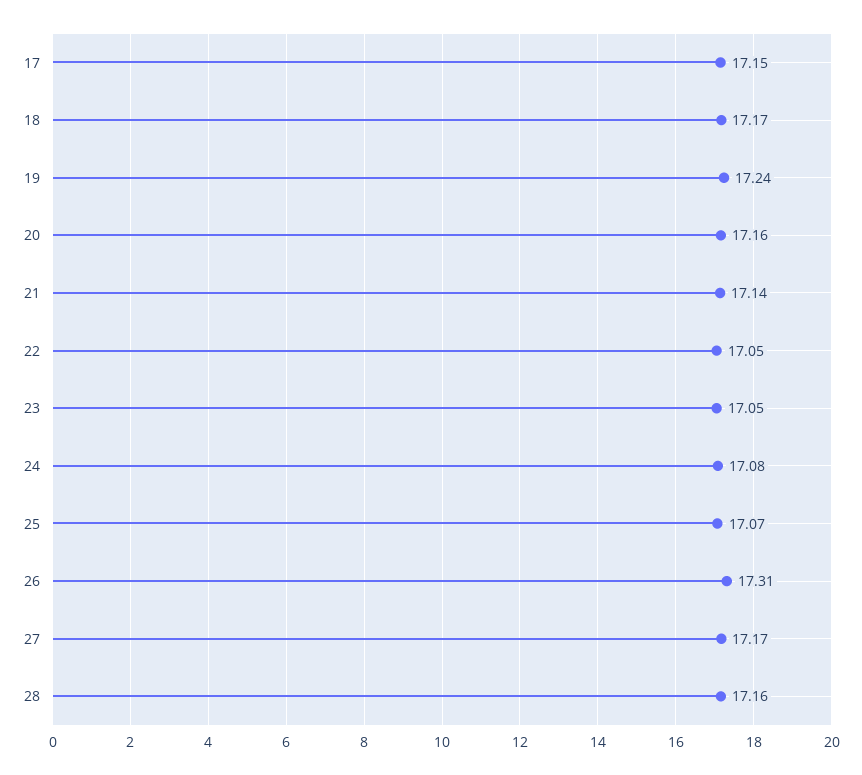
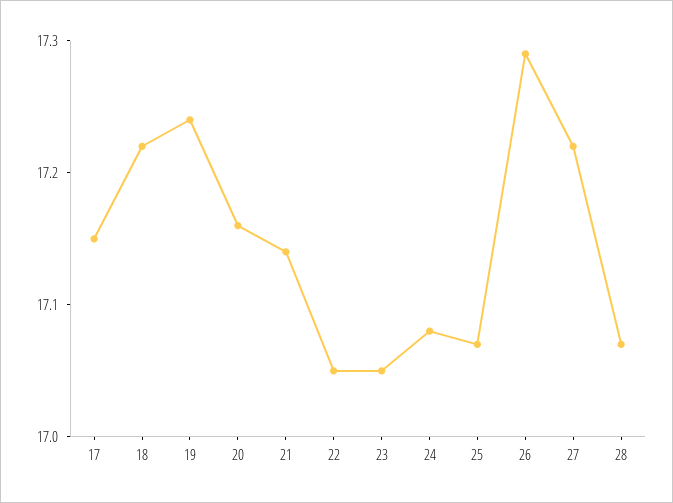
18: 17.17 -> 17.22
26: 17.31 -> 17.29
27: 17.17 -> 17.22
28: 17.16 -> 17.07

